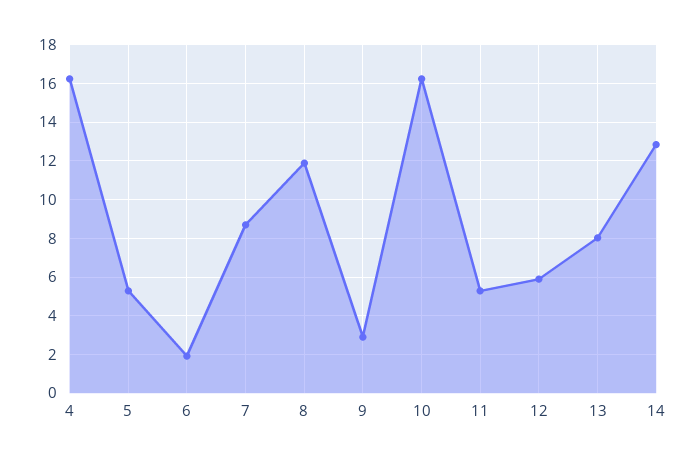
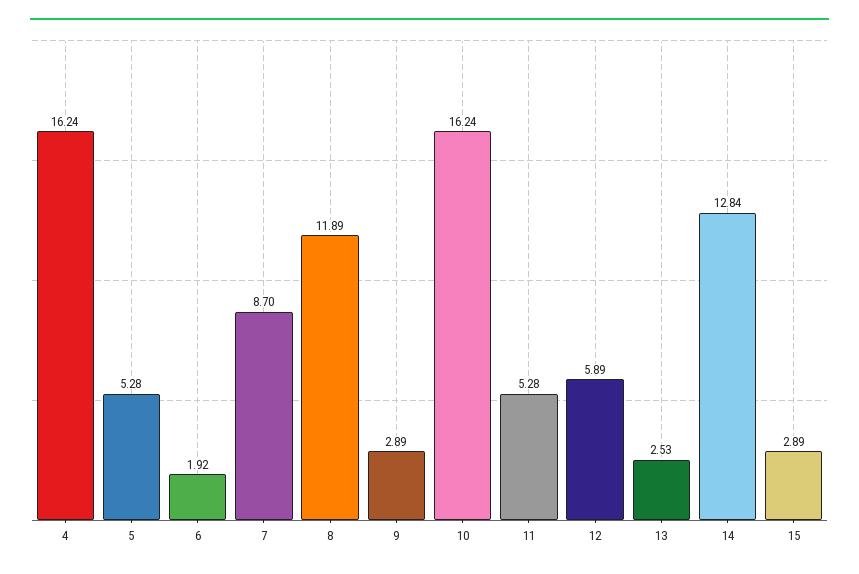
13: 8 -> 2.53
15: none -> 2.89

